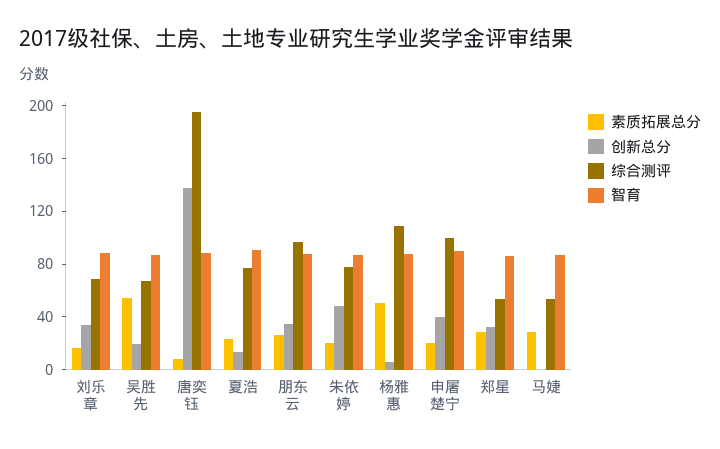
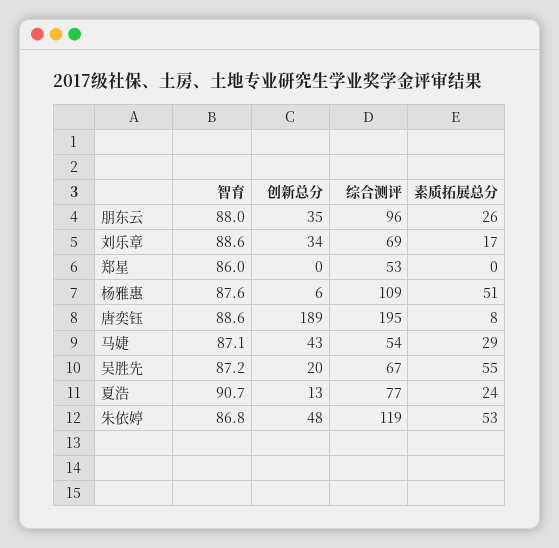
创新总分, 唐奕钰: 140 -> 189
素质拓展总分, 朱依婷: 20 -> 53
综合测评, 朱依婷: 80 -> 119
素质拓展总分, 申屠楚宁: 20 -> none
创新总分, 申屠楚宁: 40 -> none
综合测评, 申屠楚宁: 100 -> none
智育, 申屠楚宁: 90 -> none
素质拓展总分, 郑星: 30 -> 0
创新总分, 郑星: 30 -> 0
创新总分, 马婕: 0 -> 43

